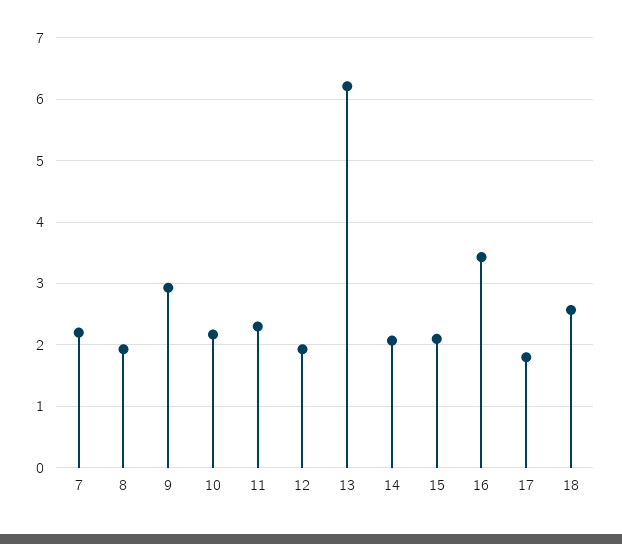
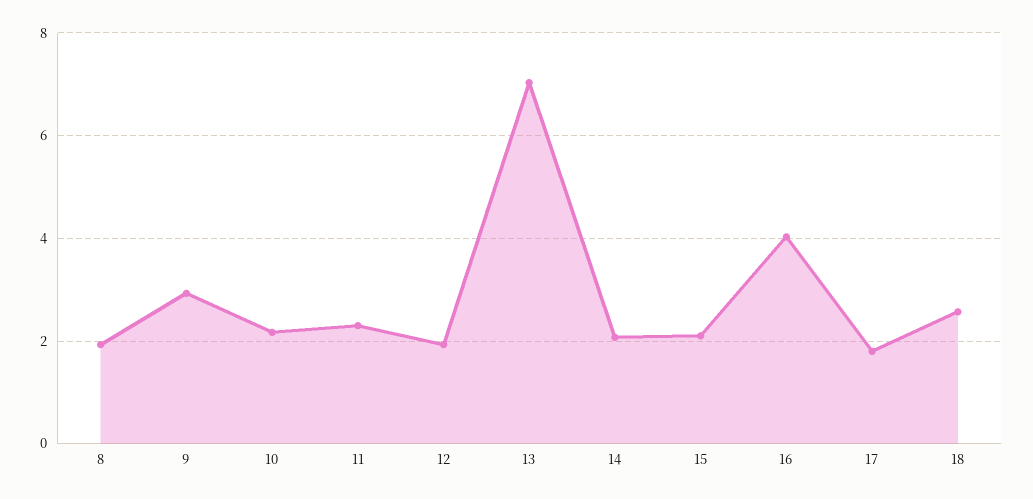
7: 2.2 -> none
13: 6.2 -> 7
16: 3.4 -> 4

